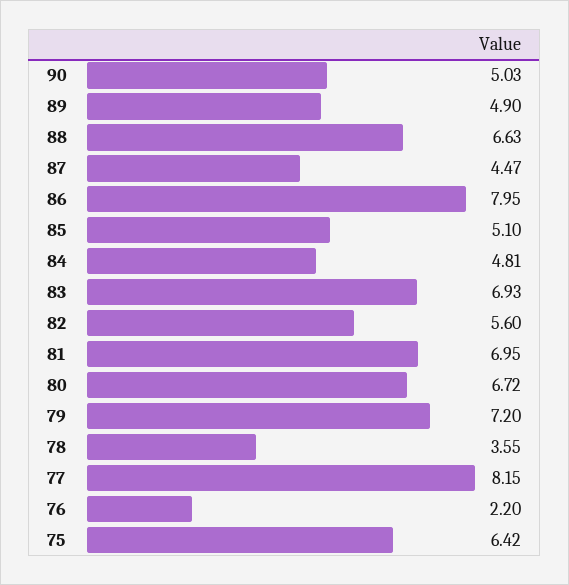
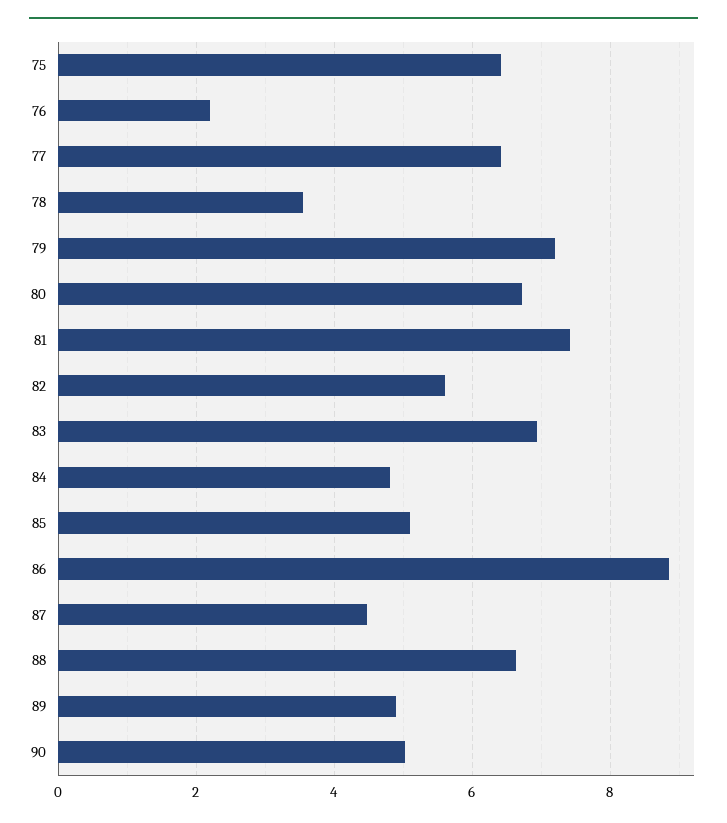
86: 7.95 -> 8.8
81: 6.95 -> 7.4
77: 8.15 -> 6.4

